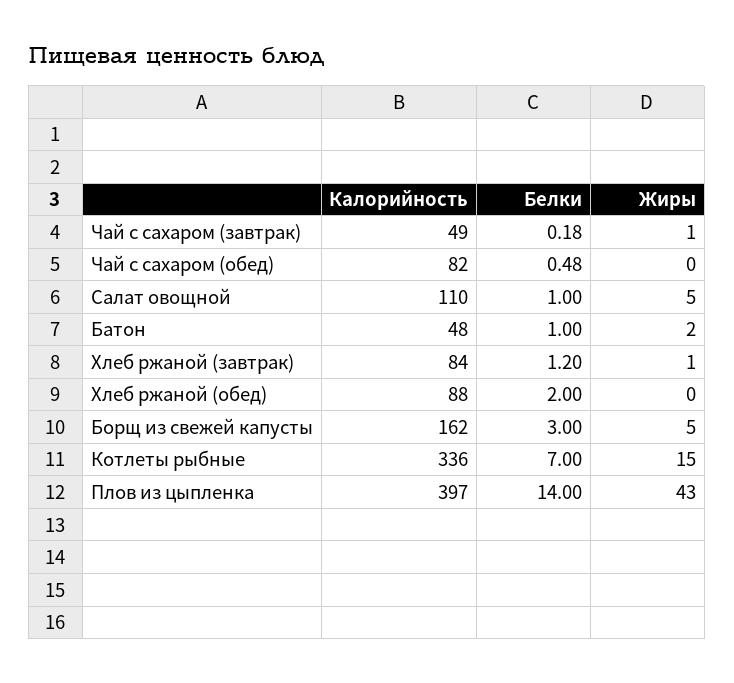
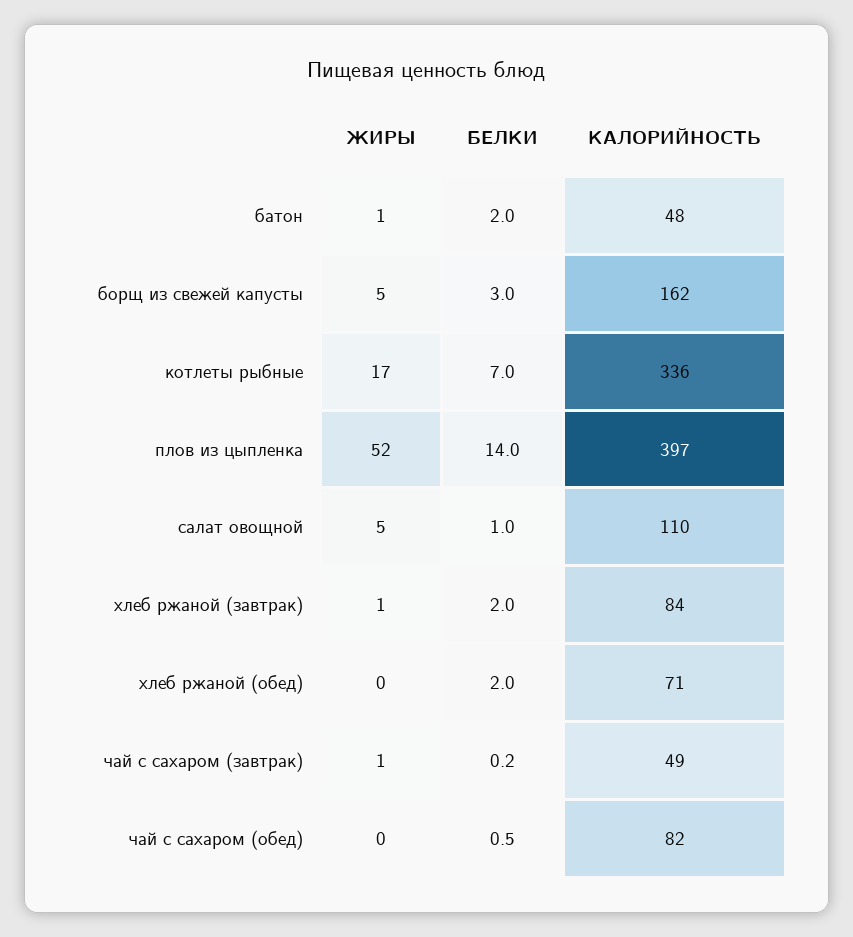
Белки, Батон: 1 -> 2
Жиры, Батон: 2 -> 1
Белки, Хлеб ржаной (завтрак): 1.2 -> 2
Калорийность, Хлеб ржаной (обед): 88 -> 71
Жиры, Котлеты рыбные: 15 -> 17
Жиры, Плов из цыпленка: 43 -> 52

